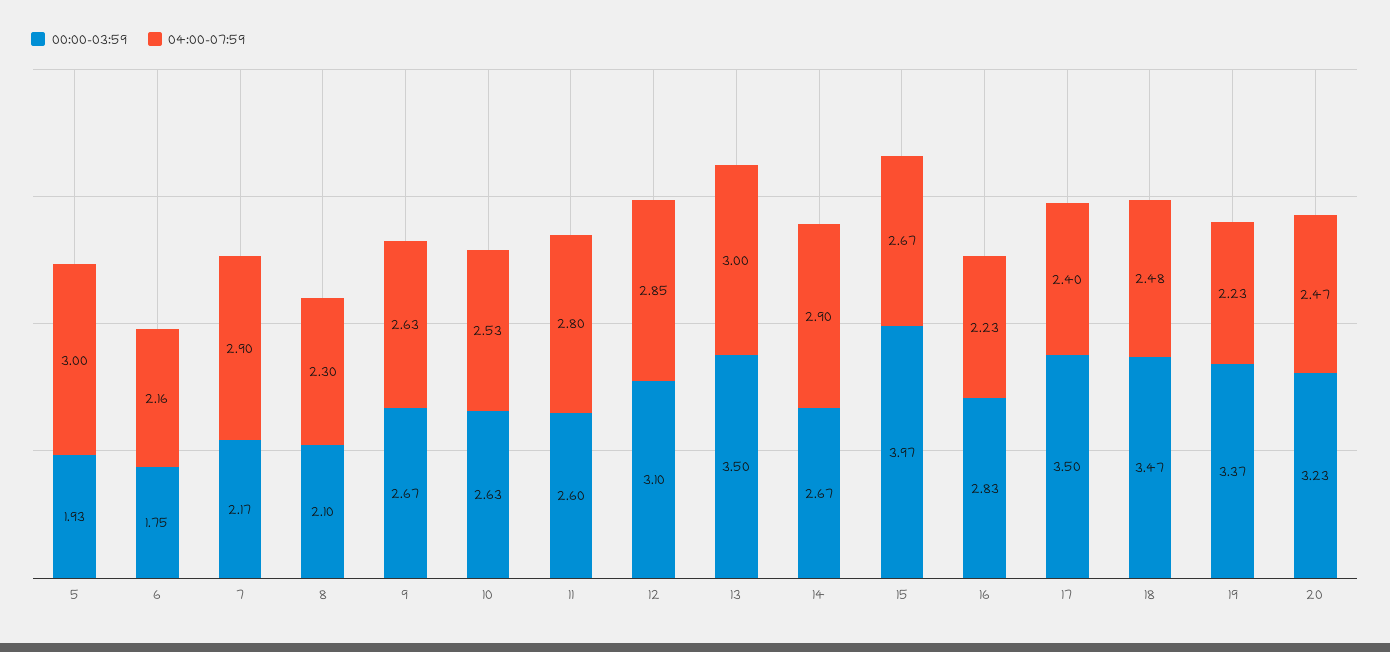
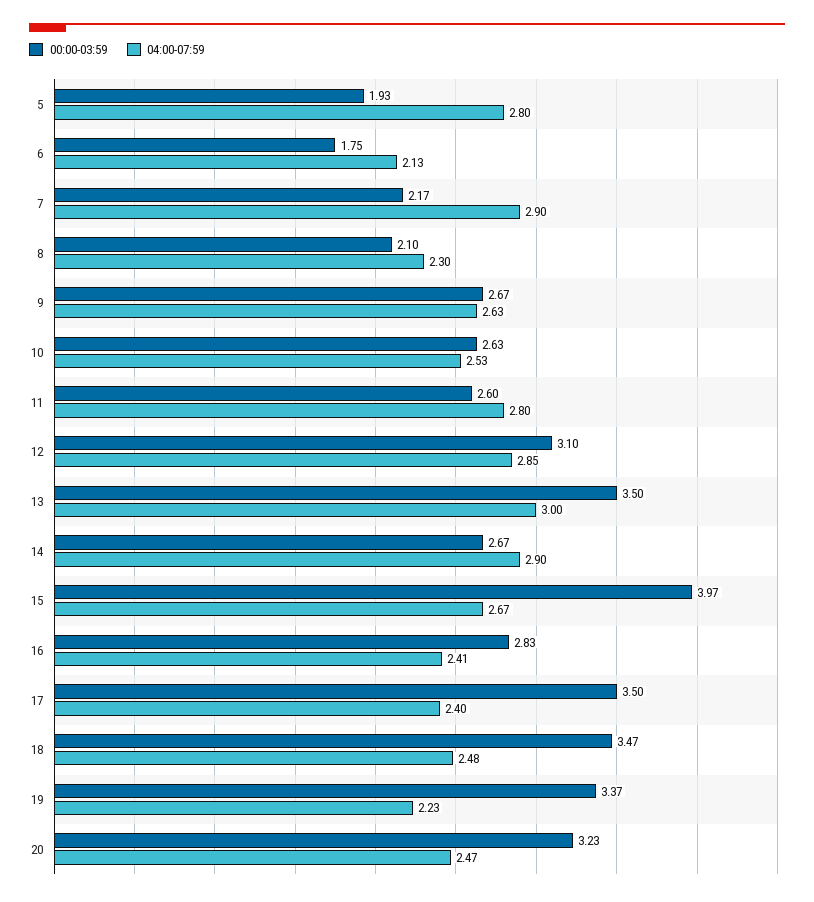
04:00-07:59, 5: 3 -> 2.8
04:00-07:59, 6: 2.16 -> 2.13
04:00-07:59, 16: 2.23 -> 2.41

